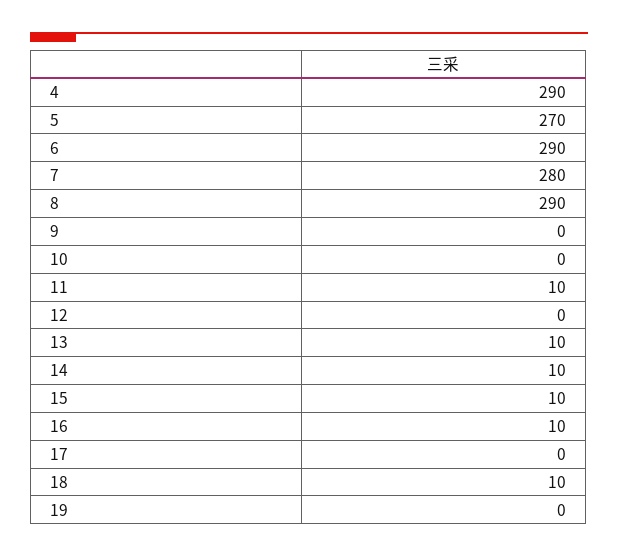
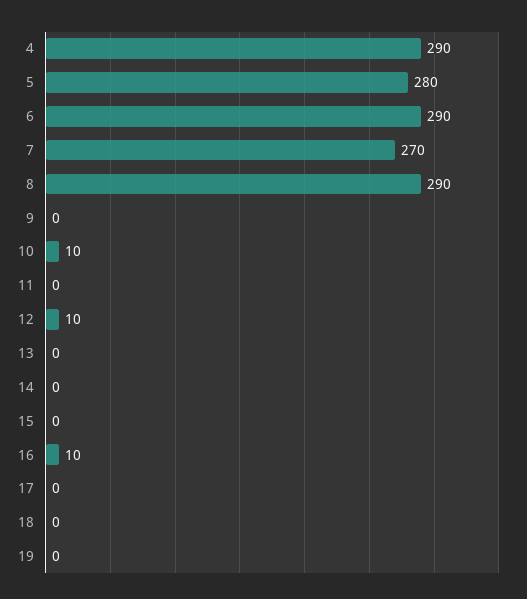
5: 270 -> 280
7: 280 -> 270
10: 0 -> 10
11: 10 -> 0
12: 0 -> 10
13: 10 -> 0
14: 10 -> 0
15: 10 -> 0
18: 10 -> 0

